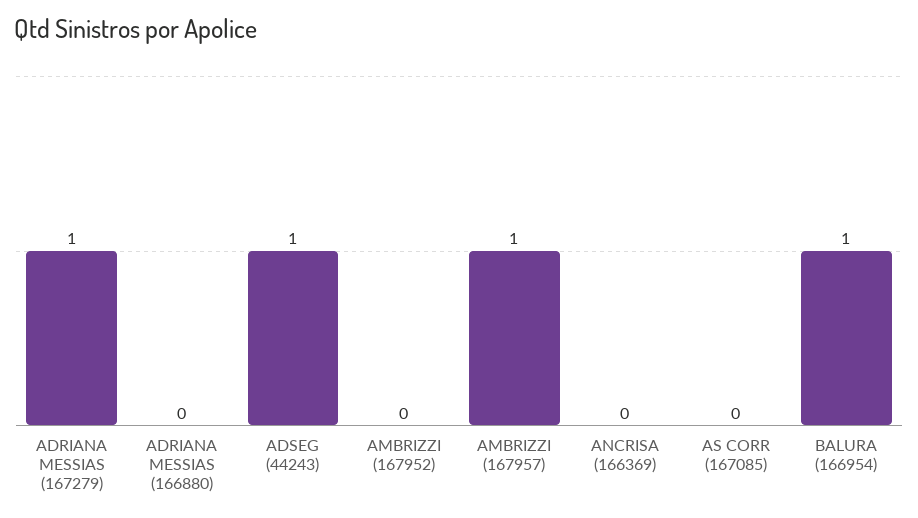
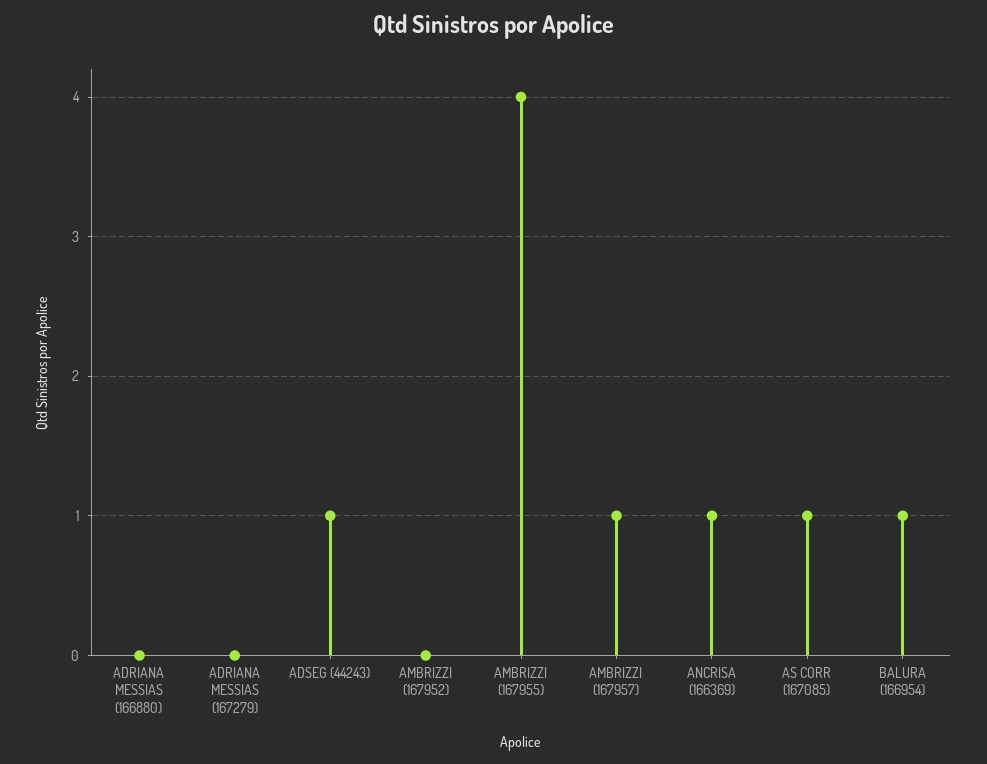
ADRIANA MESSIAS (167279): 1 -> 0
ANCRISA (166369): 0 -> 1
AS CORR (167085): 0 -> 1
AMBRIZZI (167955): none -> 4

